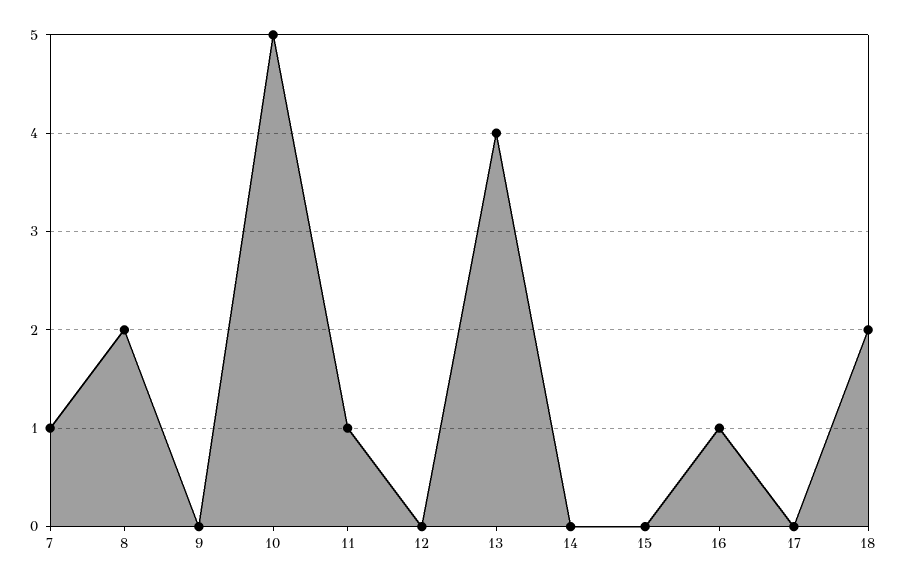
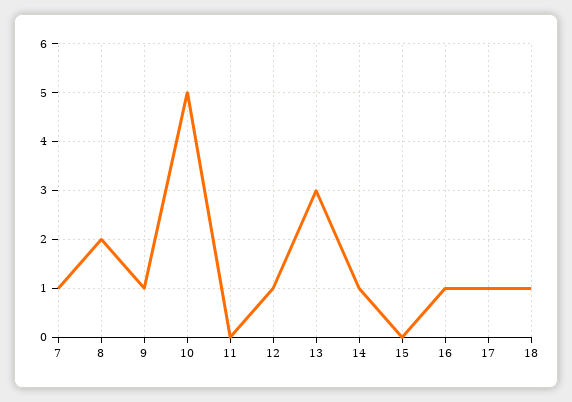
9: 0 -> 1
11: 1 -> 0
12: 0 -> 1
13: 4 -> 3
14: 0 -> 1
17: 0 -> 1
18: 2 -> 1

